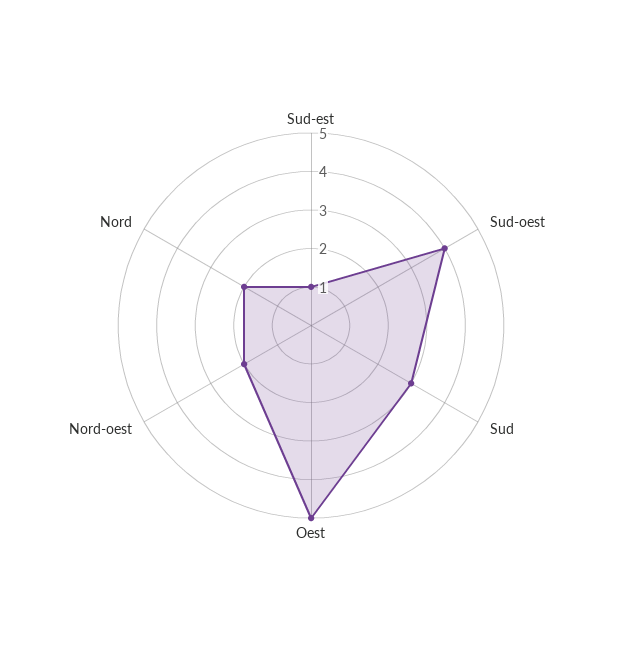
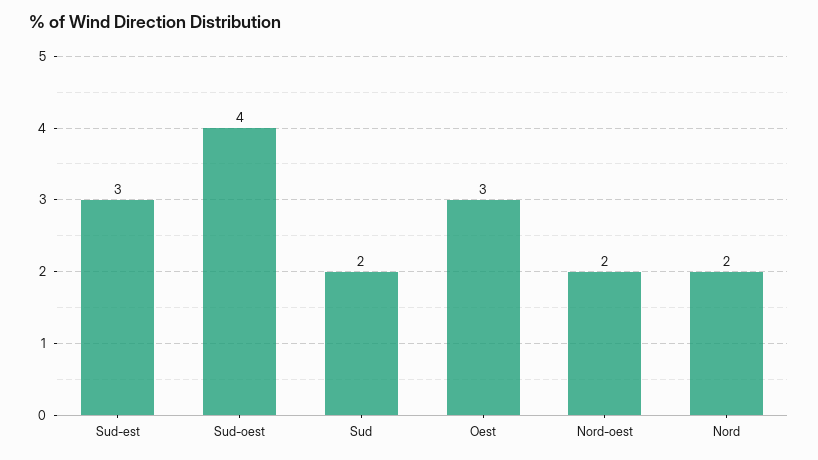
Sud-est: 1 -> 3
Sud: 3 -> 2
Oest: 5 -> 3

